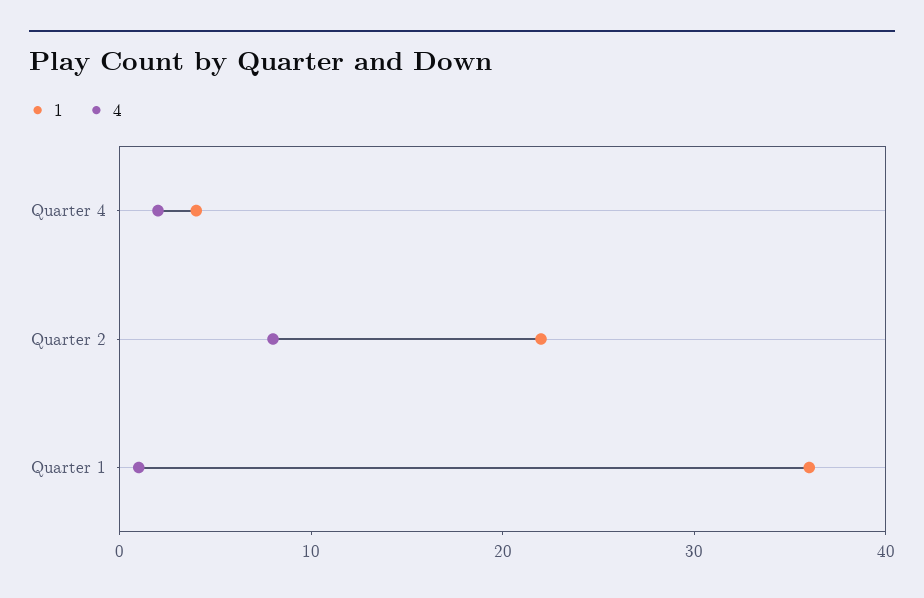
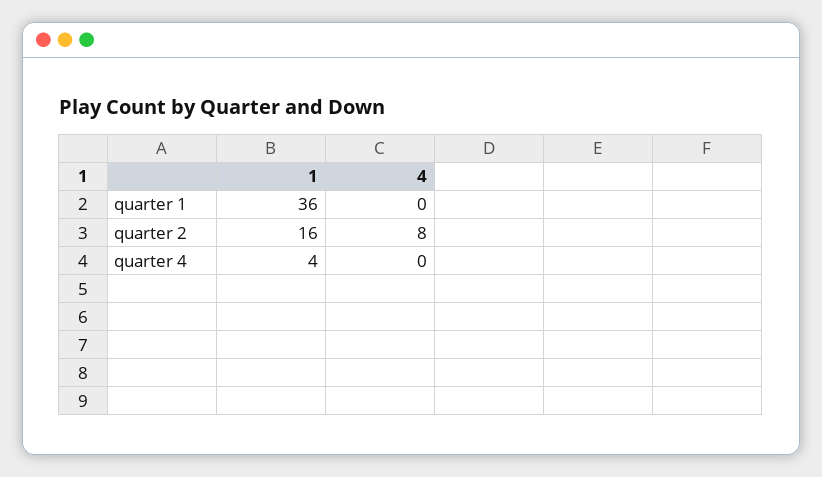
4, Quarter 4: 2 -> 0
1, Quarter 2: 22 -> 16
4, Quarter 1: 1 -> 0

